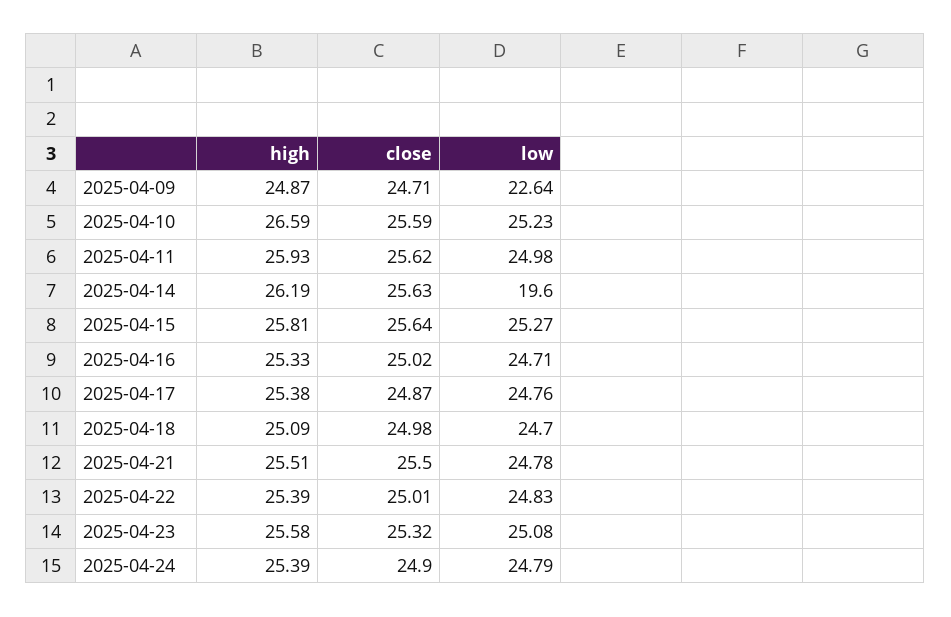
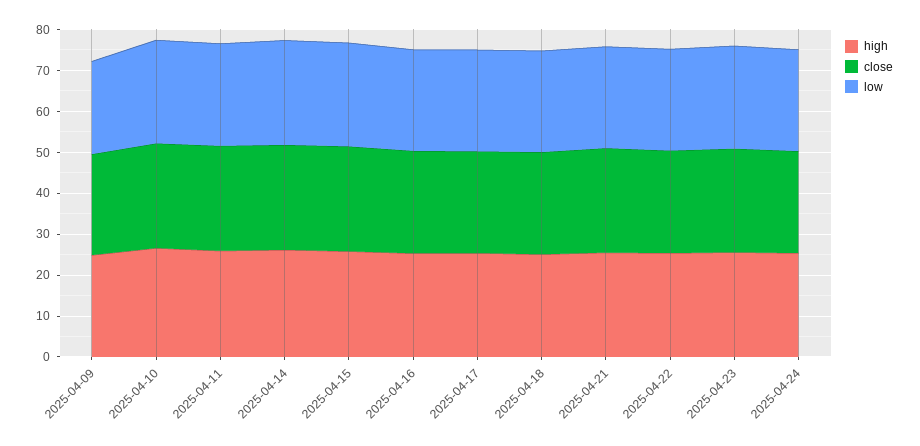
low, 2025-04-14: 19.6 -> 26

